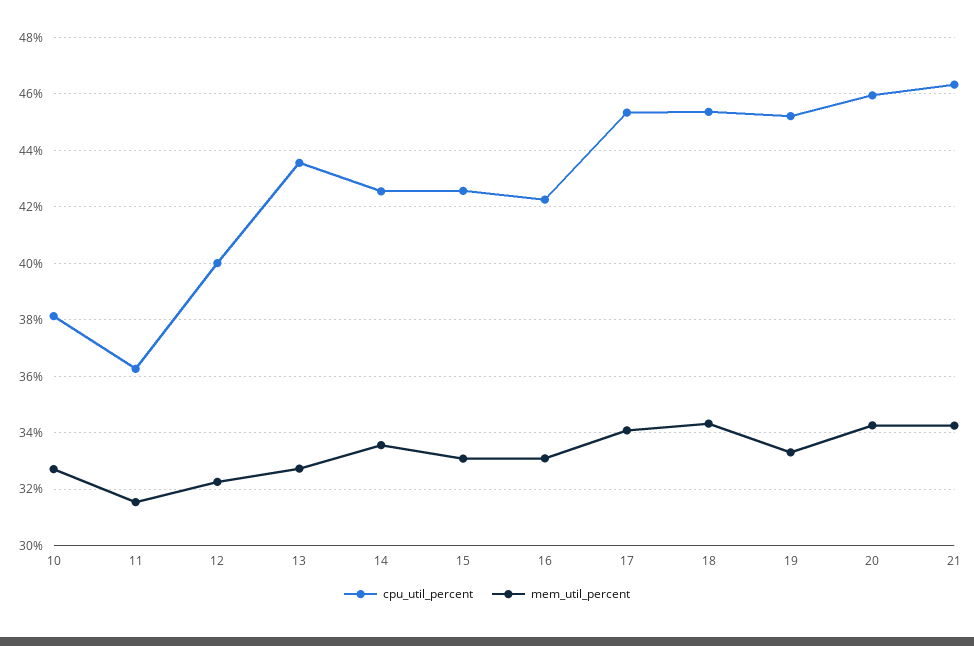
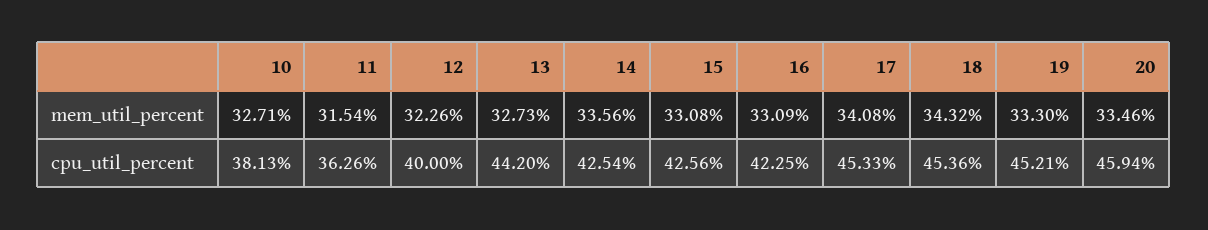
cpu_util_percent, 13: 43.5 -> 44.2
mem_util_percent, 20: 34.25 -> 33.46
cpu_util_percent, 21: 46.25 -> none
mem_util_percent, 21: 34.25 -> none

